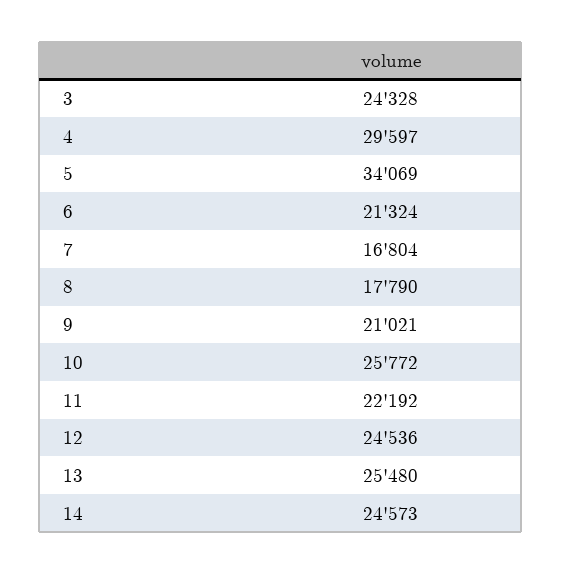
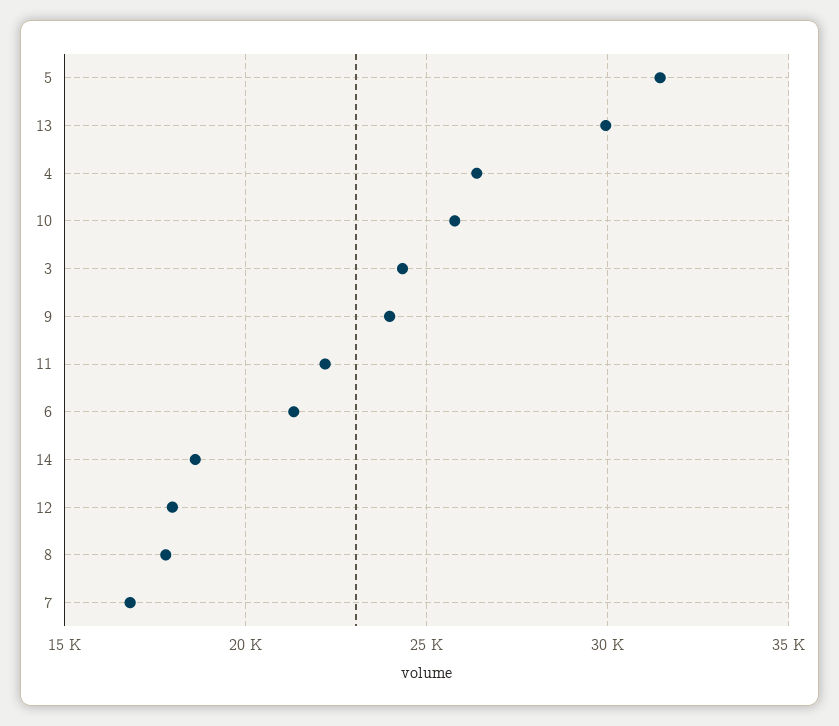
4: 29597 -> 26500
5: 34069 -> 31500
9: 21021 -> 24000
12: 24536 -> 18000
13: 25480 -> 30000
14: 24573 -> 18500

